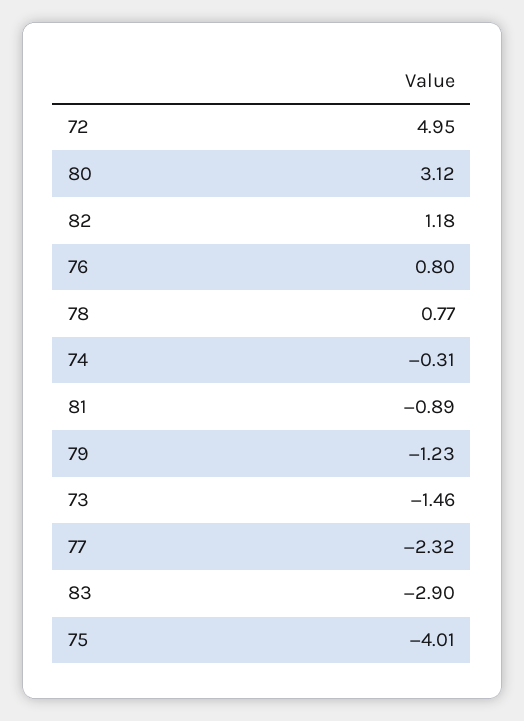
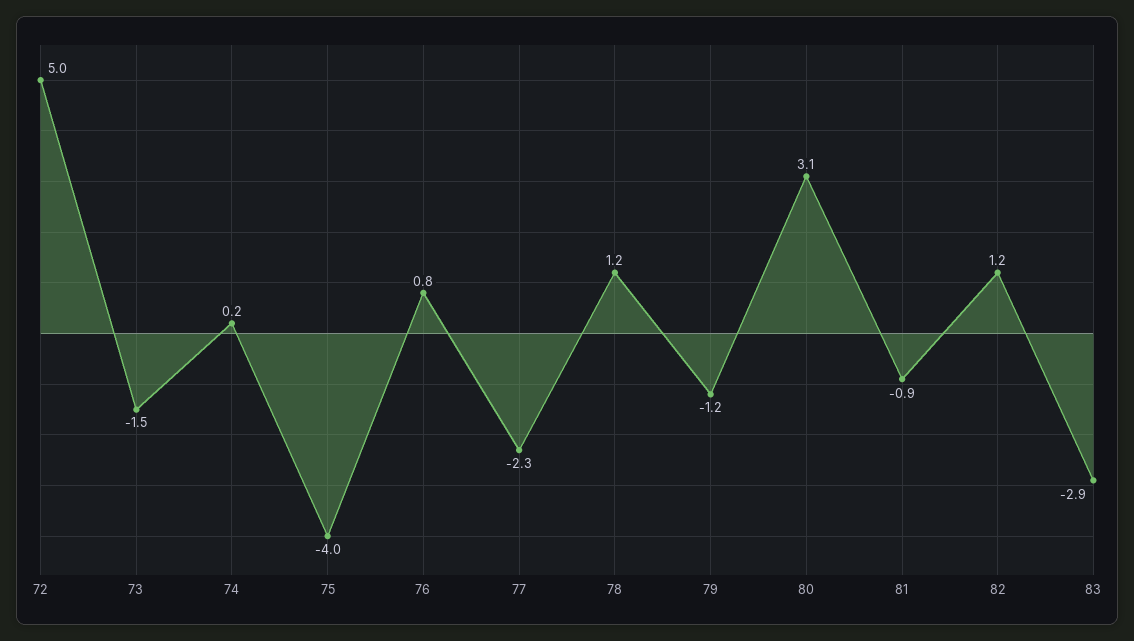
78: 0.77 -> 1.2
74: -0.31 -> 0.2

